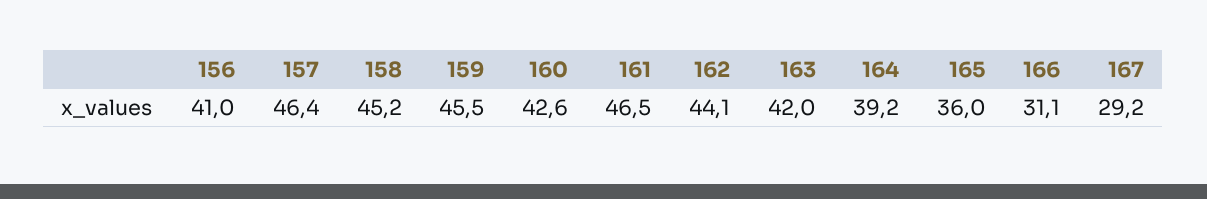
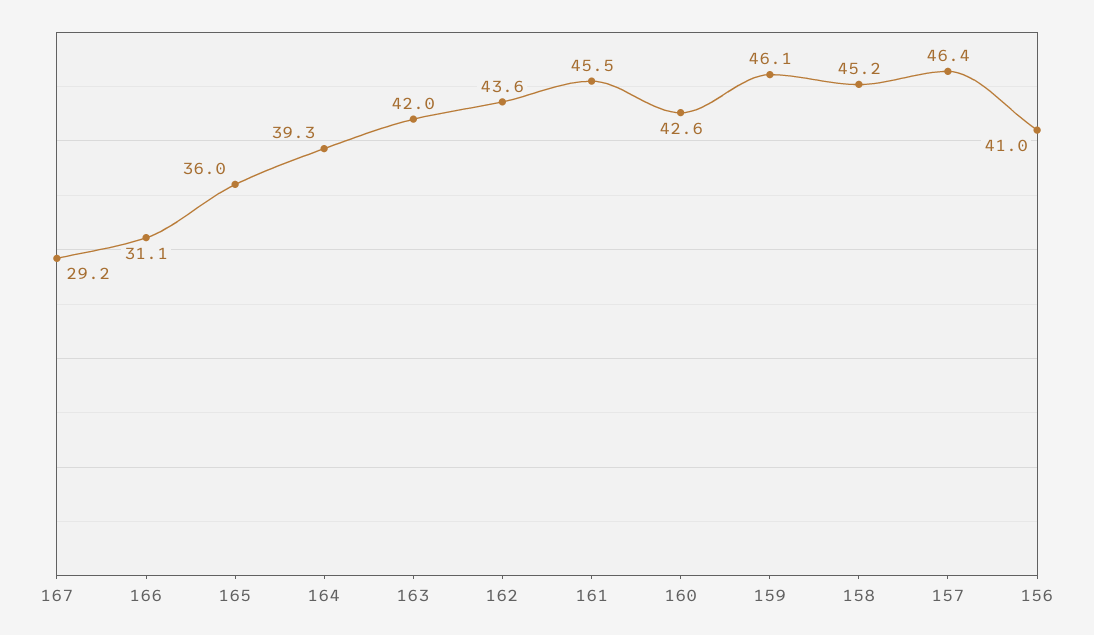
159: 45.5 -> 46.1
161: 46.5 -> 45.5
162: 44.1 -> 43.6
164: 39.2 -> 39.3

